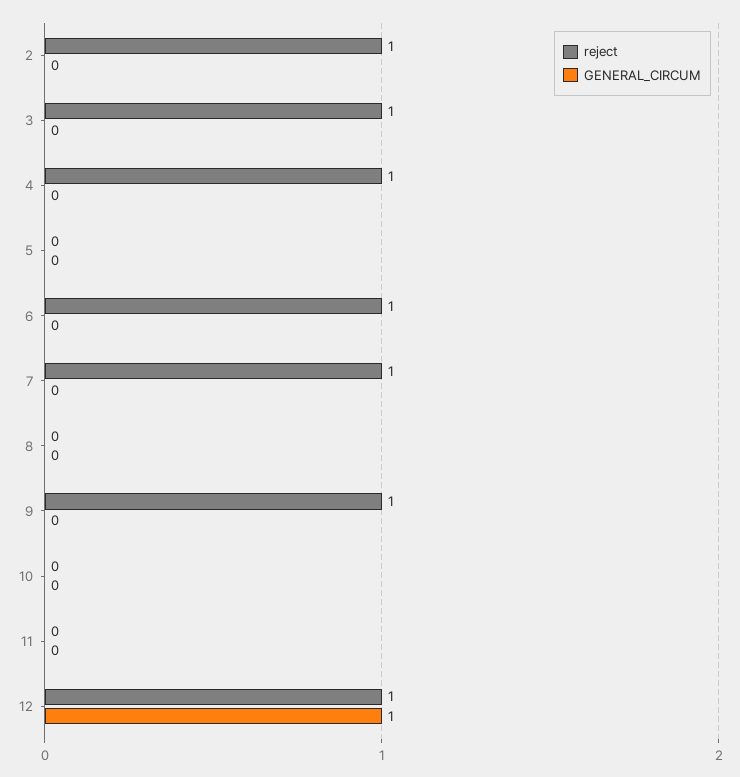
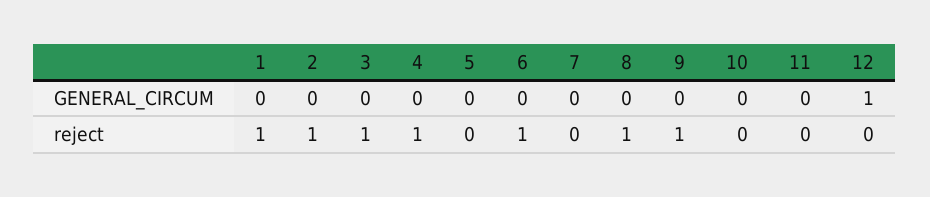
reject, 7: 1 -> 0
reject, 8: 0 -> 1
reject, 12: 1 -> 0
GENERAL_CIRCUM, 1: none -> 0
reject, 1: none -> 1

